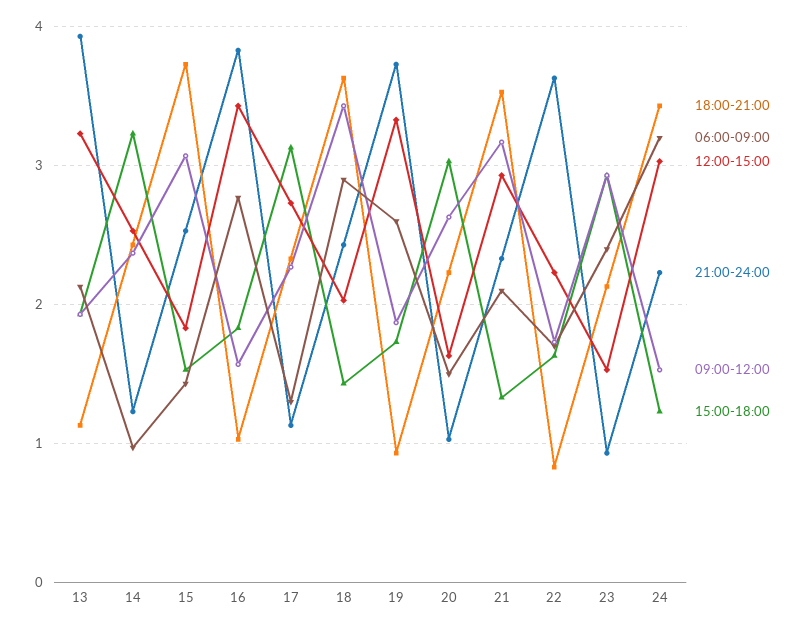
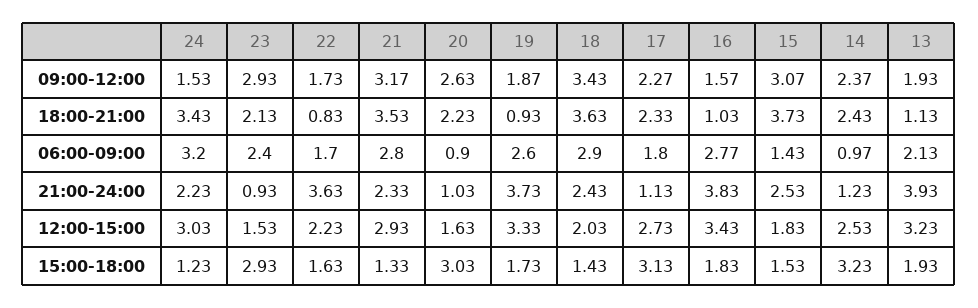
06:00-09:00, 17: 1.3 -> 1.8
06:00-09:00, 20: 1.5 -> 0.9
06:00-09:00, 21: 2.1 -> 2.8

